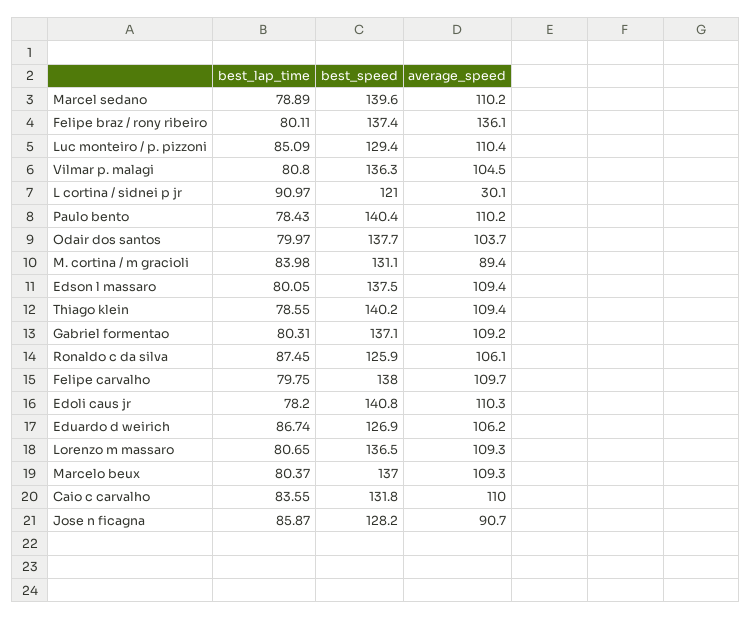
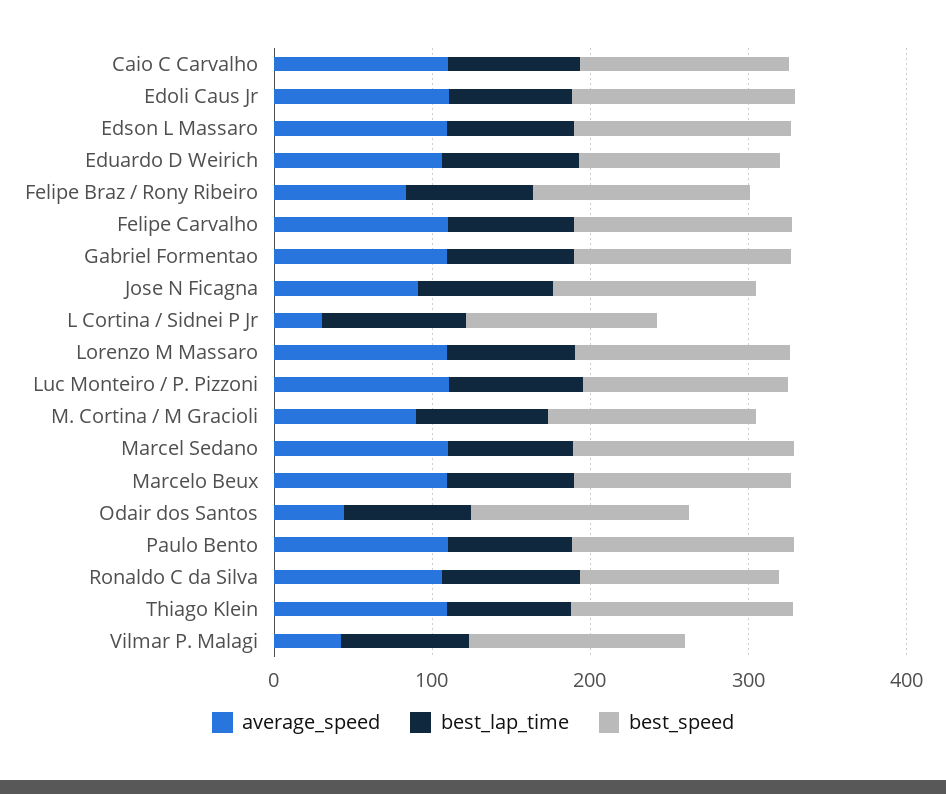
average_speed, Felipe braz / rony ribeiro: 136.1 -> 80
average_speed, Vilmar p. malagi: 104.5 -> 40
average_speed, Odair dos santos: 103.7 -> 40

